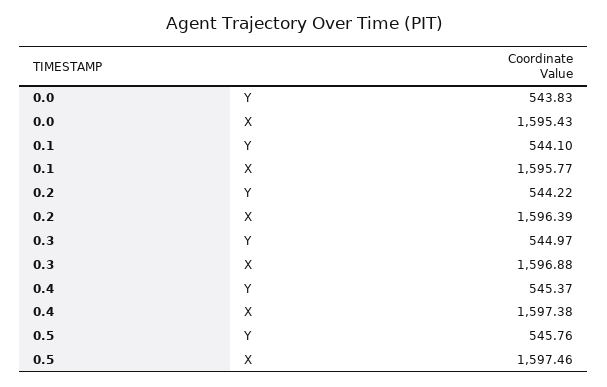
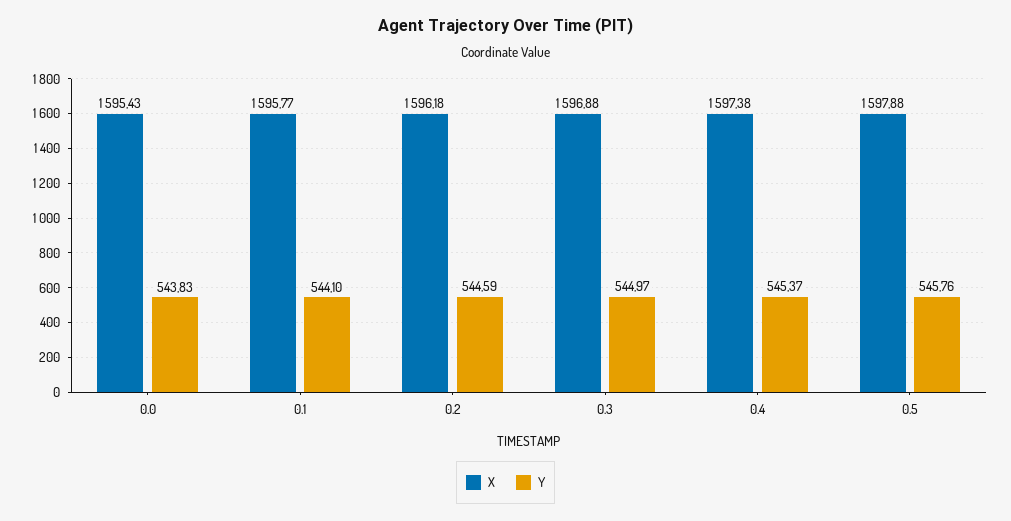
Y, 0.2: 544.22 -> 544.59
X, 0.2: 1596.39 -> 1596.18
X, 0.5: 1597.46 -> 1597.88

